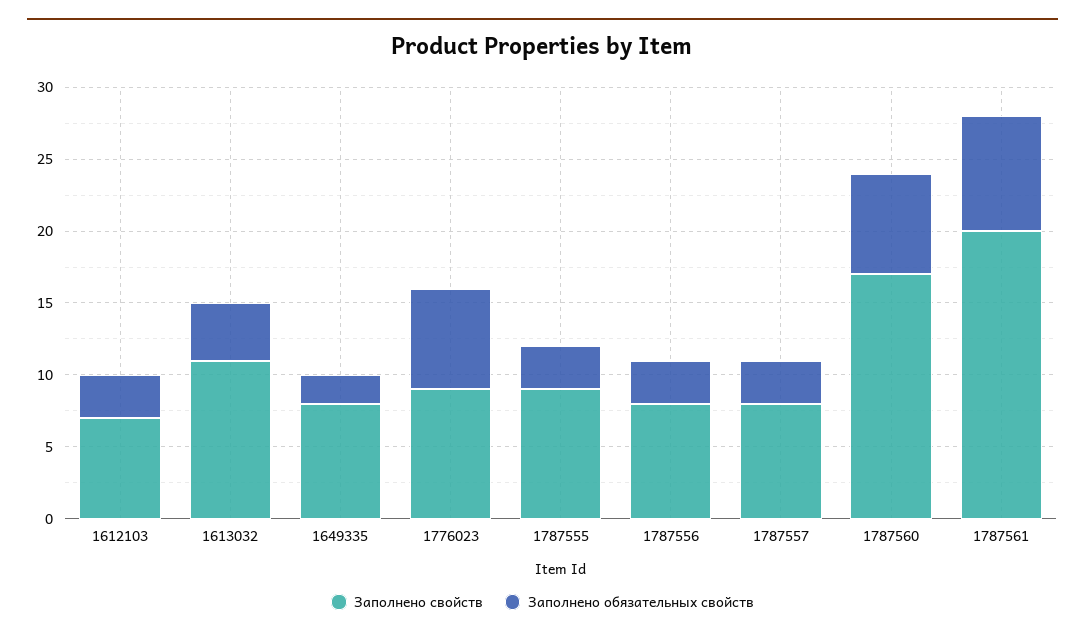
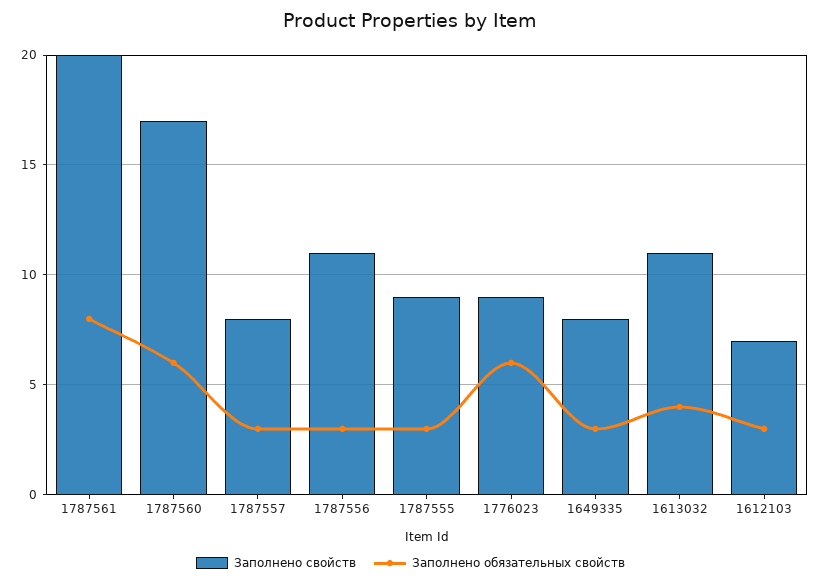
Заполнено обязательных свойств, 1649335: 2 -> 3
Заполнено обязательных свойств, 1776023: 7 -> 6
Заполнено свойств, 1787556: 8 -> 11
Заполнено обязательных свойств, 1787560: 7 -> 6

